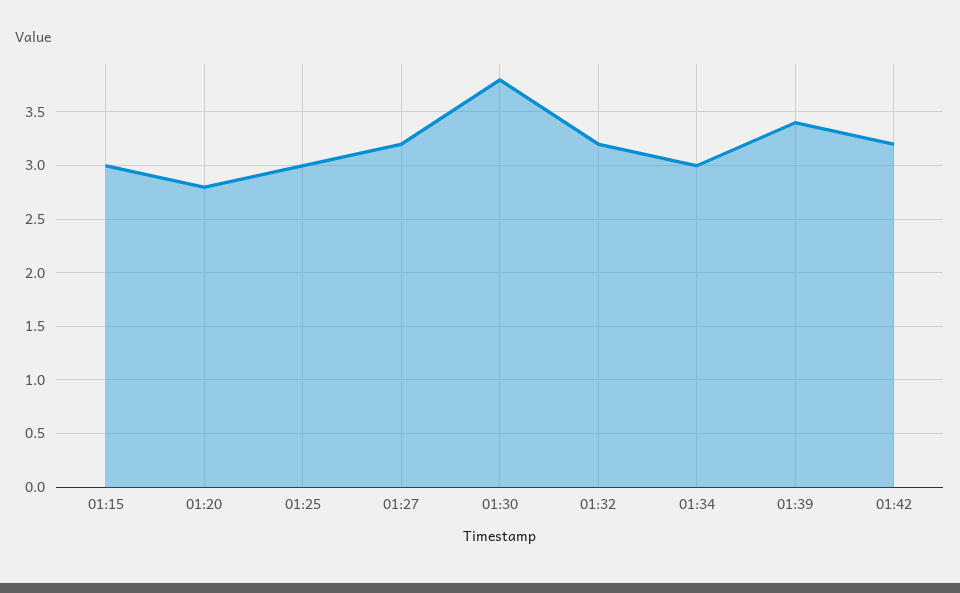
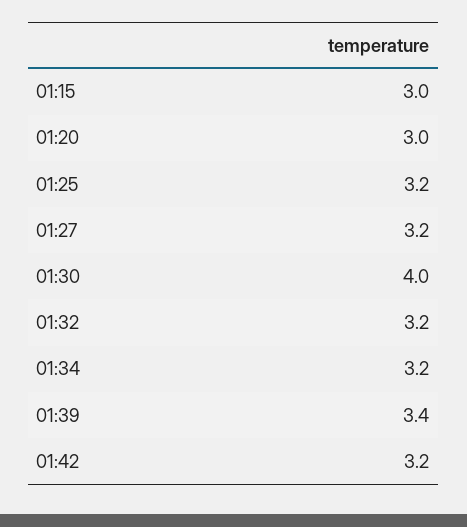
01:20: 2.8 -> 3
01:25: 3 -> 3.2
01:30: 3.8 -> 4
01:34: 3 -> 3.2

